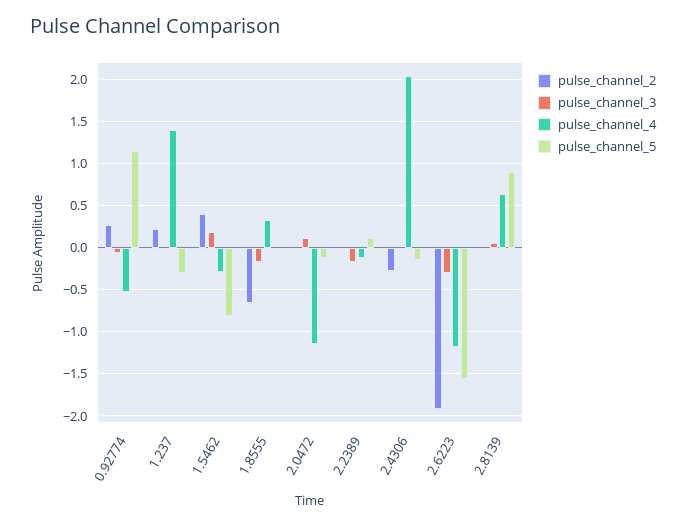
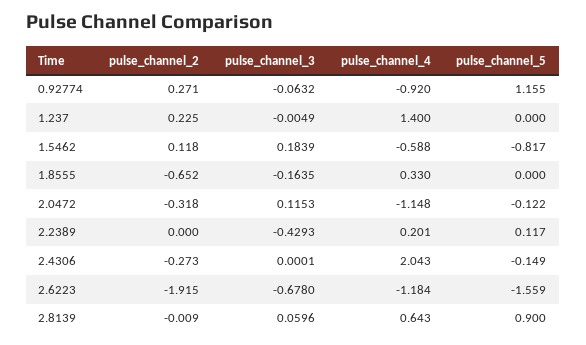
pulse_channel_4, 0.92774: -0.5 -> -0.92
pulse_channel_5, 1.237: -0.3 -> 0
pulse_channel_2, 1.5462: 0.4 -> 0.118
pulse_channel_4, 1.5462: -0.3 -> -0.588
pulse_channel_2, 2.0472: 0 -> -0.318
pulse_channel_3, 2.2389: -0.2 -> -0.4293
pulse_channel_4, 2.2389: -0.1 -> 0.201
pulse_channel_3, 2.6223: -0.3 -> -0.678

